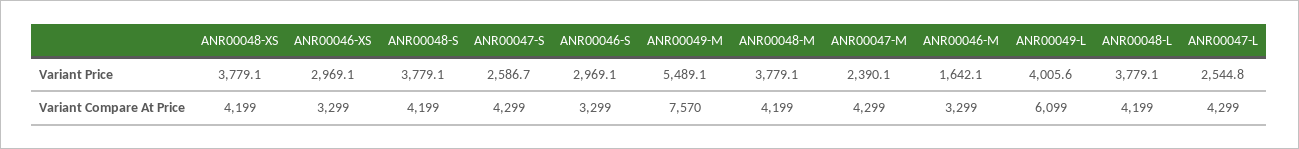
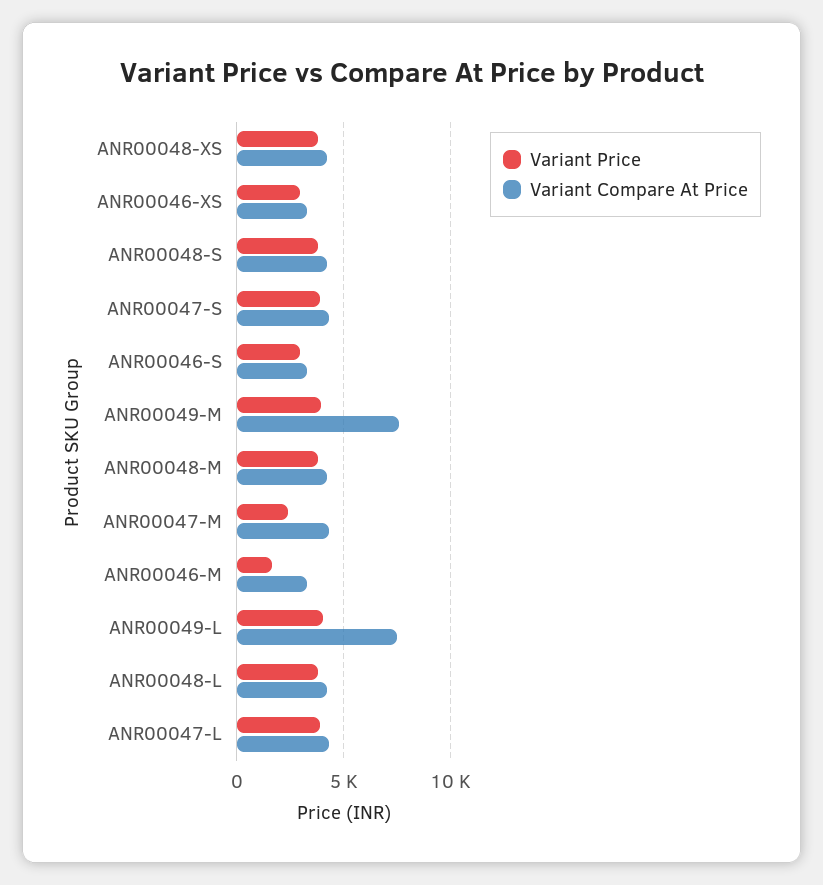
Variant Price, ANR00047-S: 2586.7 -> 4000
Variant Price, ANR00049-M: 5489.1 -> 4000
Variant Price, ANR00047-L: 2544.8 -> 4000
Variant Compare At Price, ANR00049-L: 6099 -> 7500

